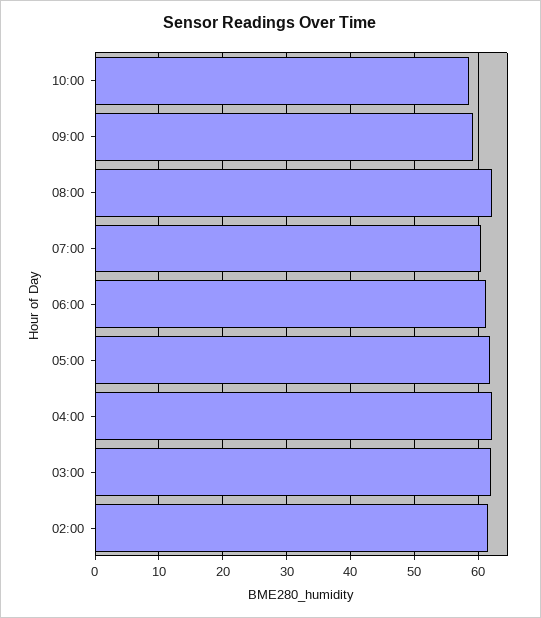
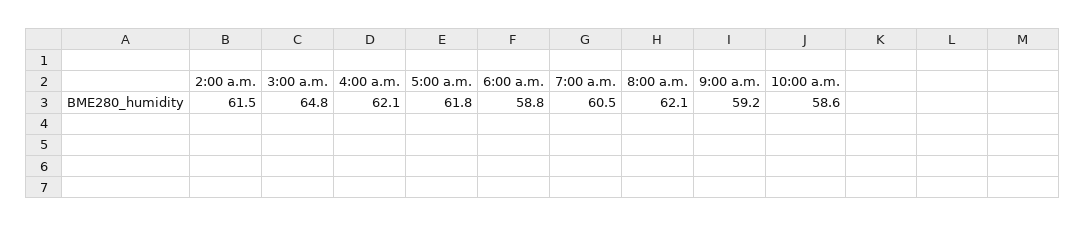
06:00: 61 -> 58.8
03:00: 62 -> 64.8

